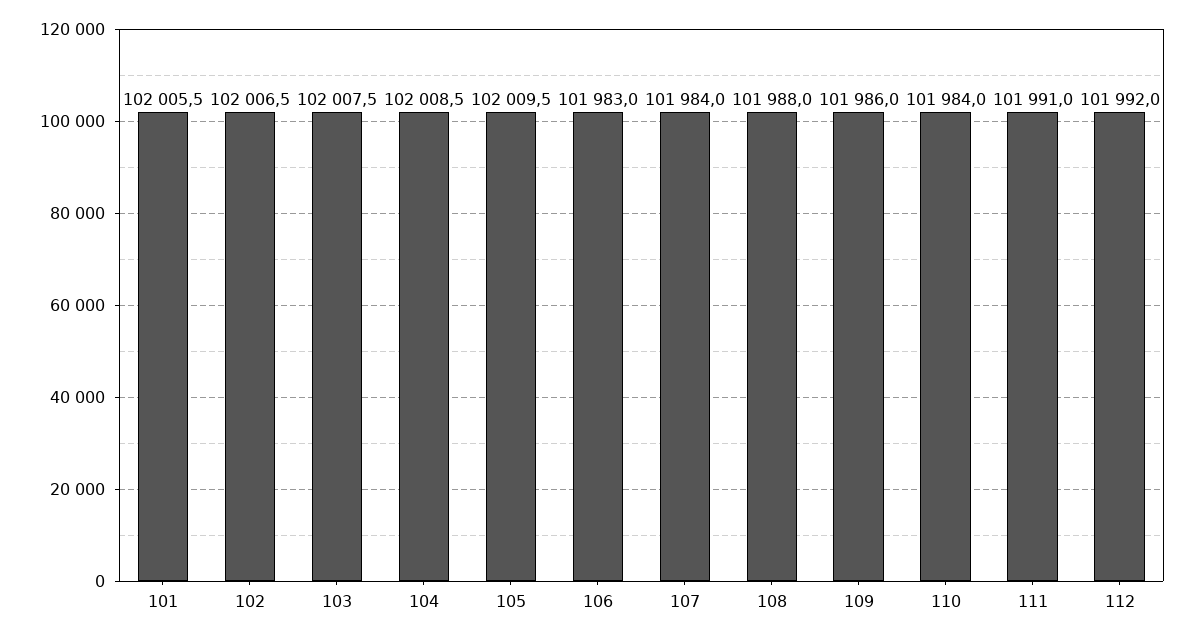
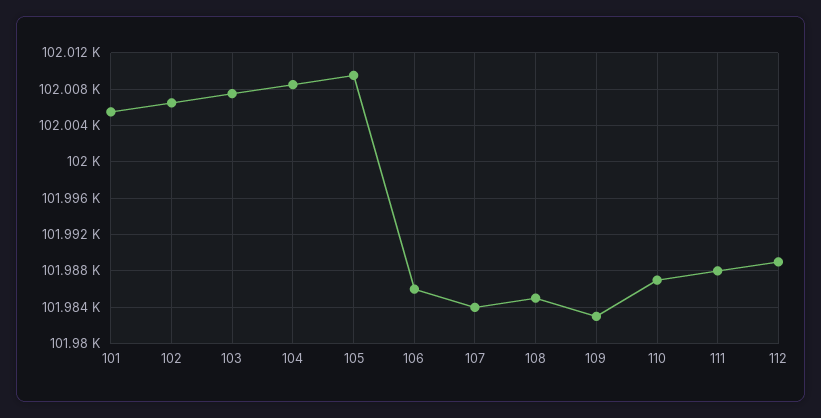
106: 101983 -> 101986
108: 101988 -> 101985
109: 101986 -> 101983
110: 101984 -> 101987
111: 101991 -> 101988
112: 101992 -> 101989

